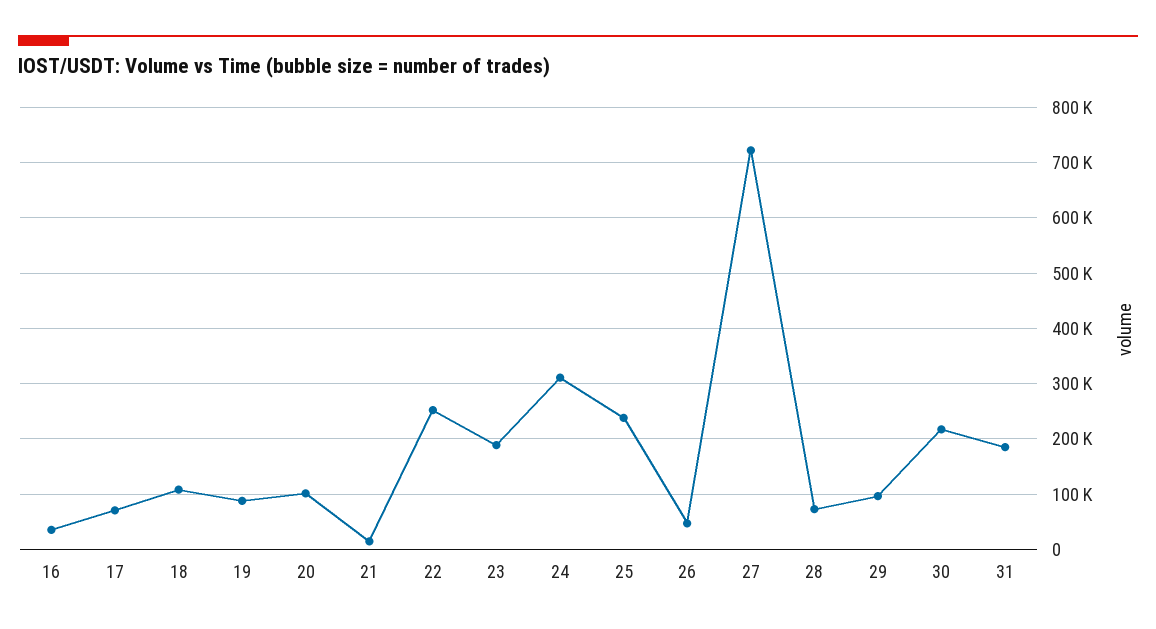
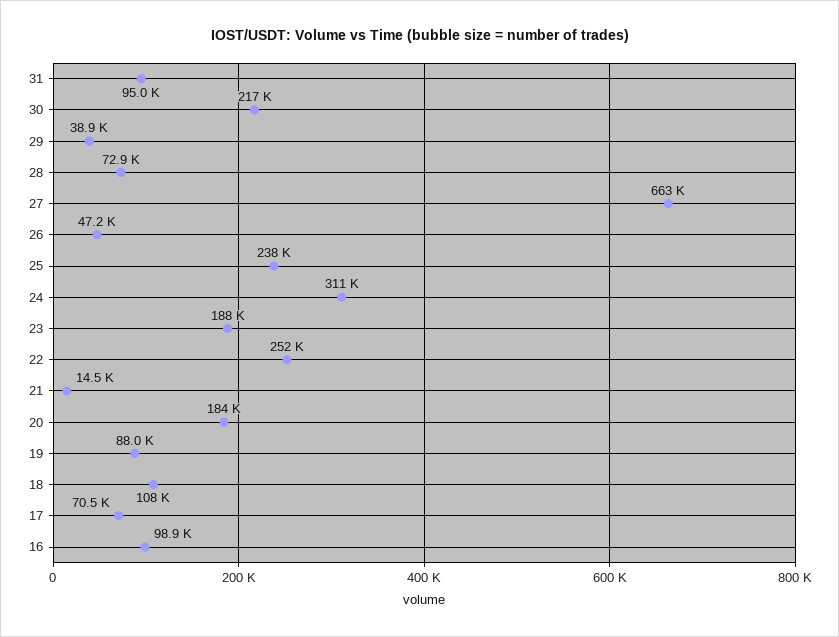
16: 40000 -> 98900
20: 100000 -> 184000
27: 720000 -> 663000
29: 100000 -> 38900
31: 180000 -> 95000

